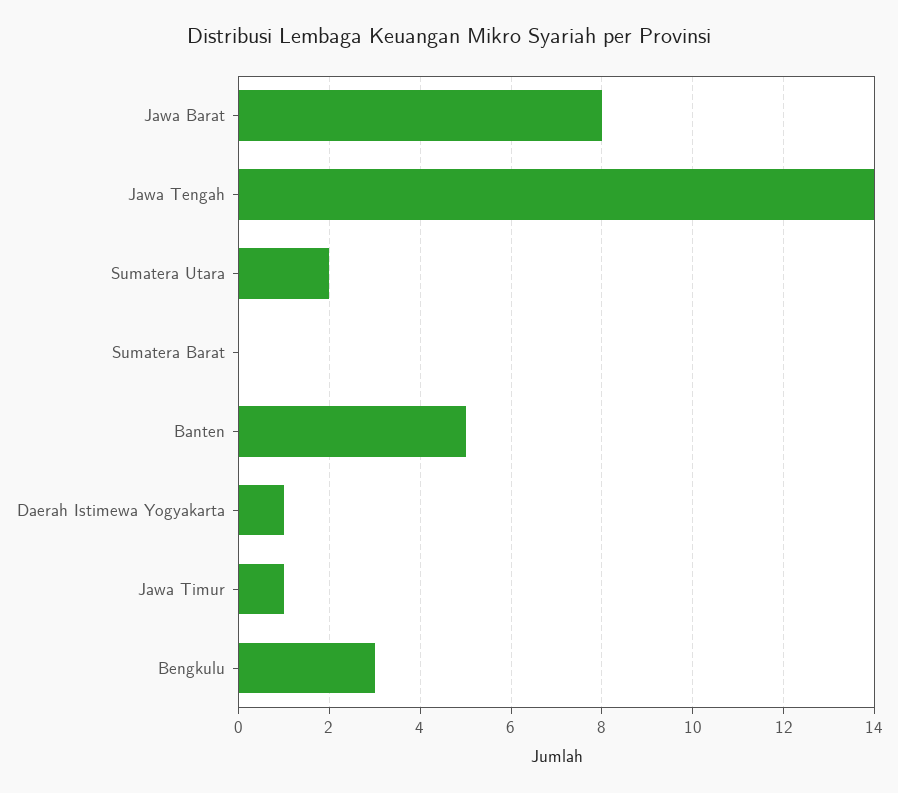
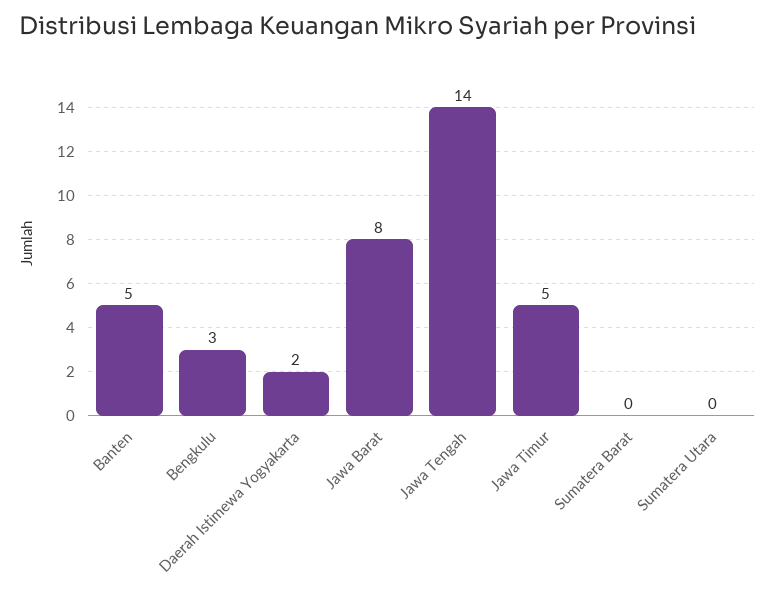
Sumatera Utara: 2 -> 0
Daerah Istimewa Yogyakarta: 1 -> 2
Jawa Timur: 1 -> 5

